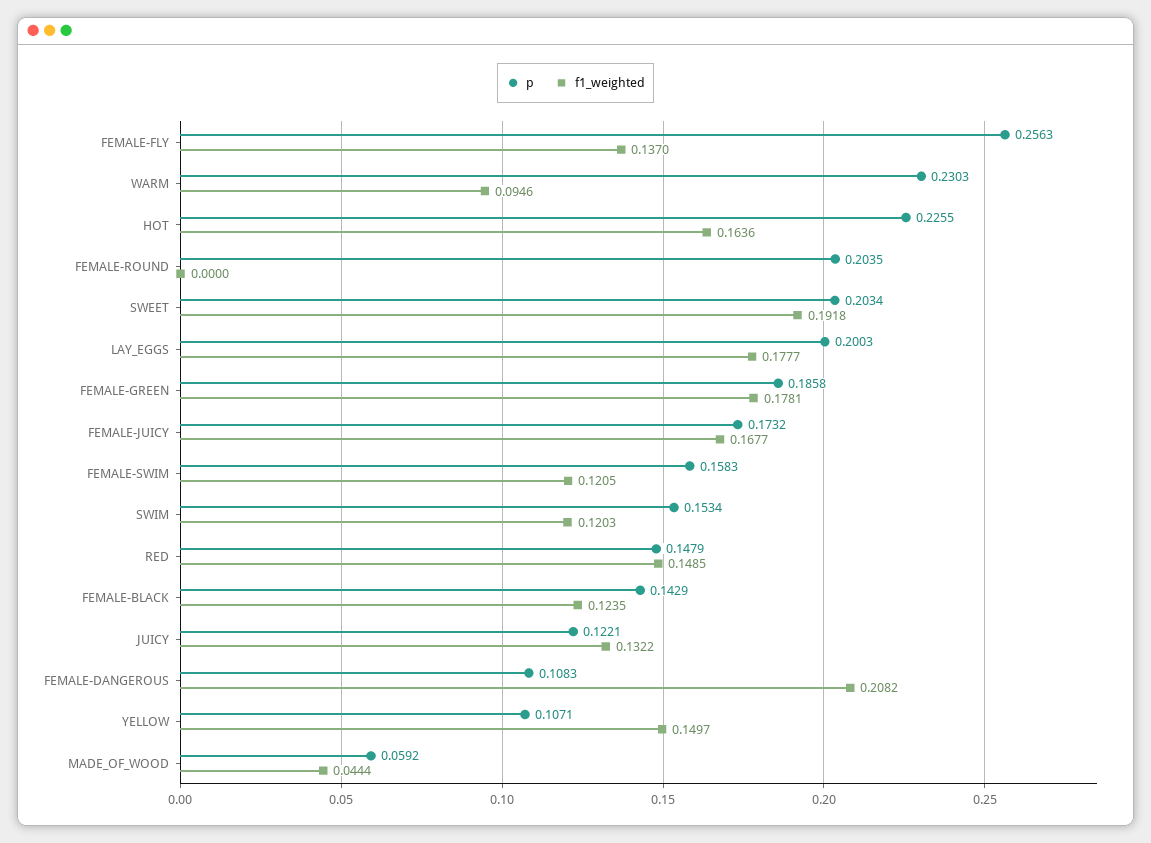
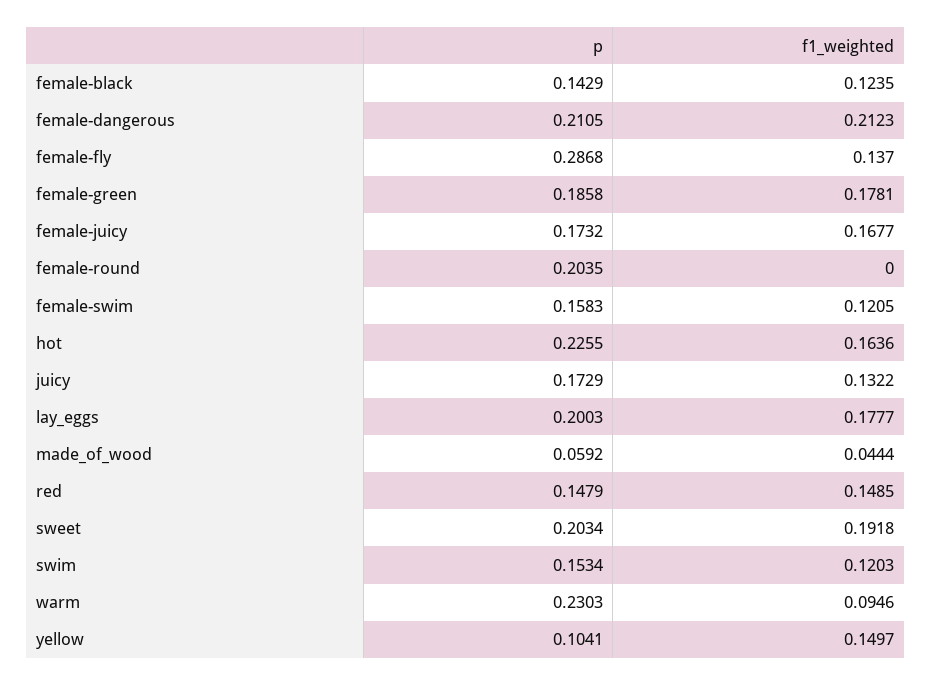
p, FEMALE-FLY: 0.2563 -> 0.2868
p, JUICY: 0.1221 -> 0.1729
p, FEMALE-DANGEROUS: 0.1083 -> 0.2105
f1_weighted, FEMALE-DANGEROUS: 0.2082 -> 0.2123
p, YELLOW: 0.1071 -> 0.1041

